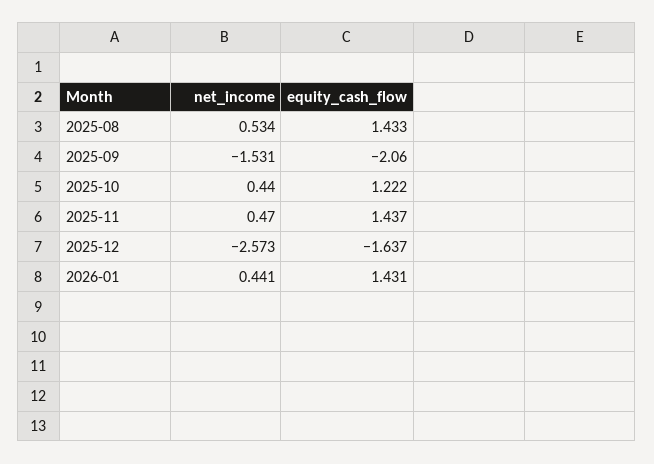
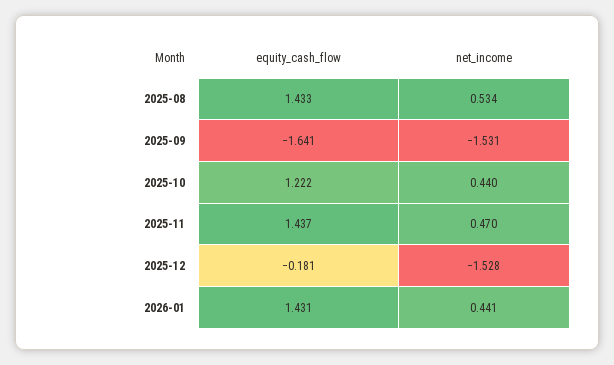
equity_cash_flow, 2025-09: -2.06 -> -1.641
net_income, 2025-12: -2.573 -> -1.528
equity_cash_flow, 2025-12: -1.637 -> -0.181

